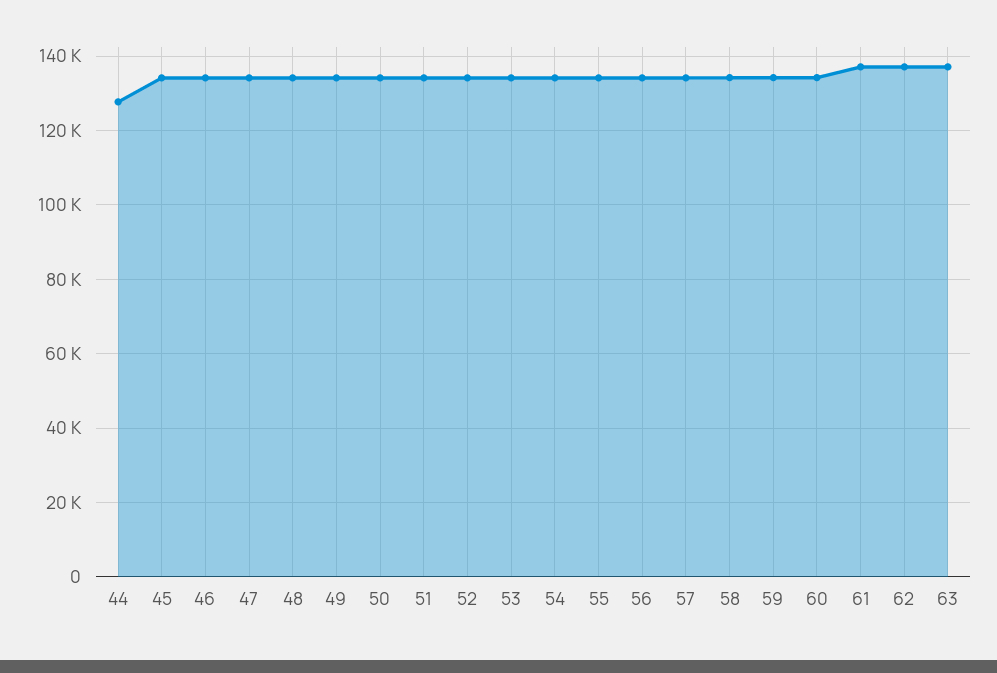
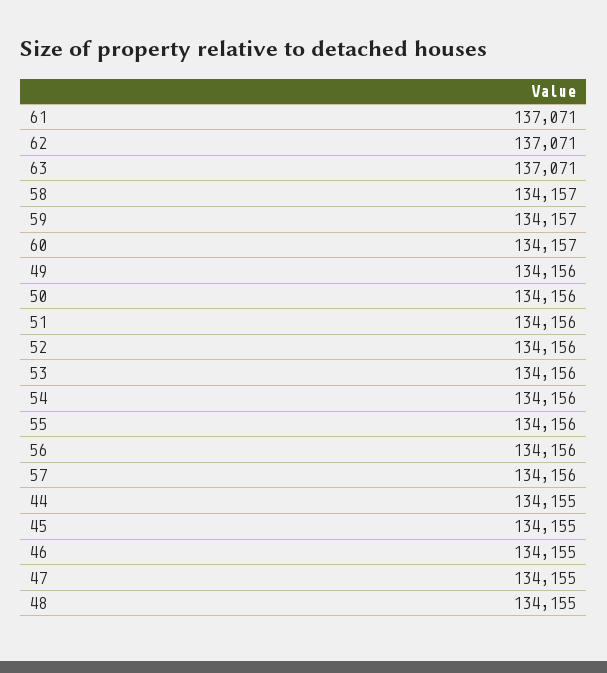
44: 128000 -> 134155

